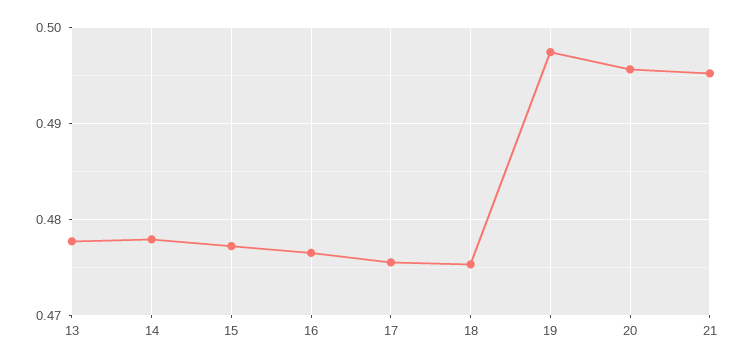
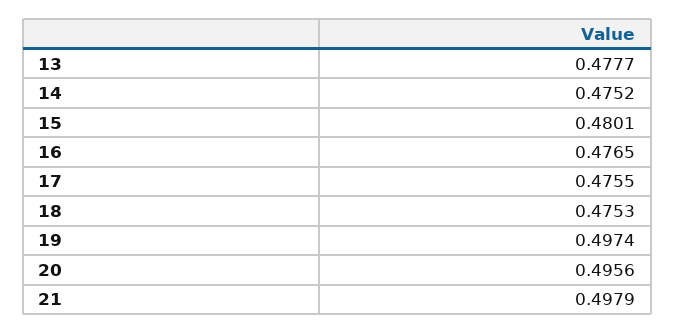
14: 0.478 -> 0.4752
15: 0.477 -> 0.4801
21: 0.495 -> 0.4979

